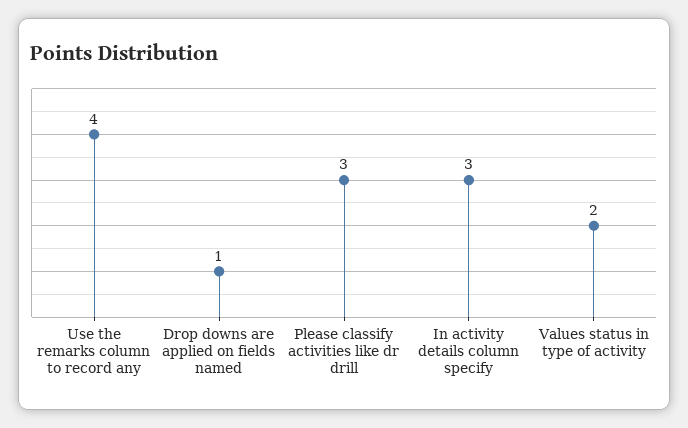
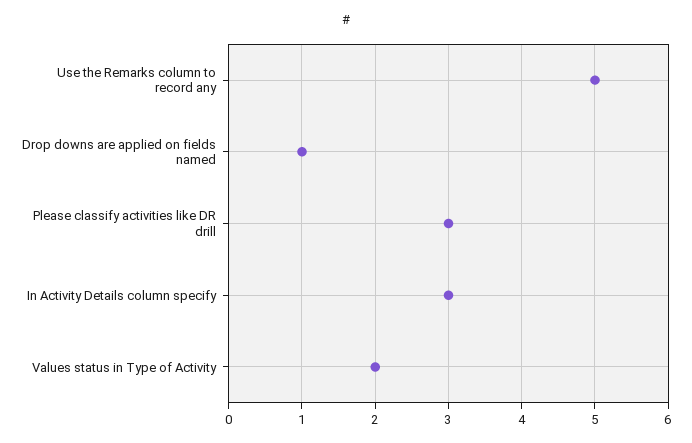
Use the remarks column to record any: 4 -> 5

